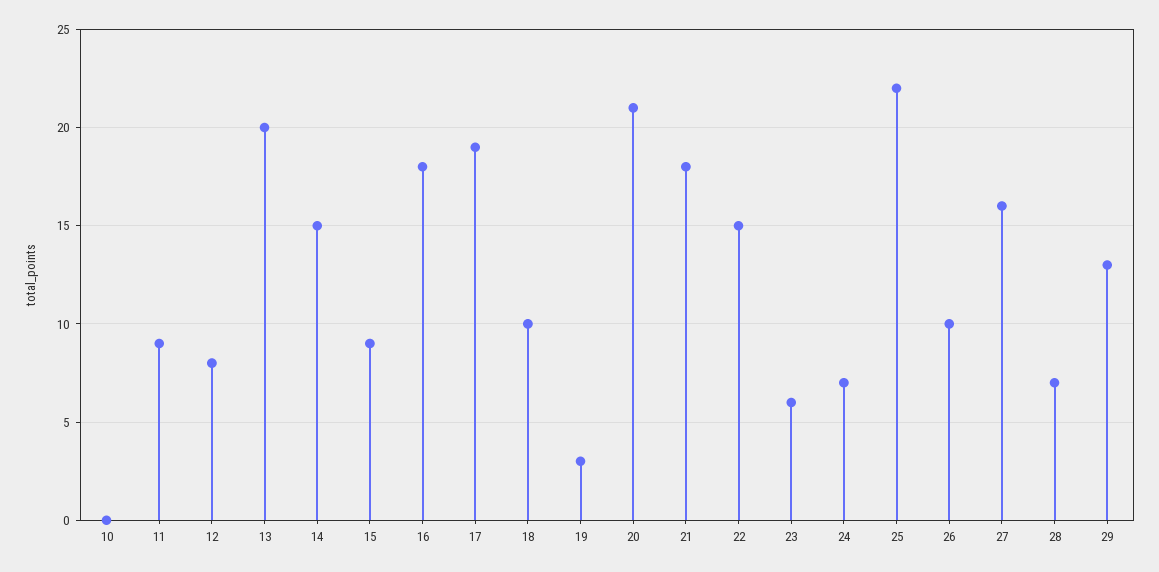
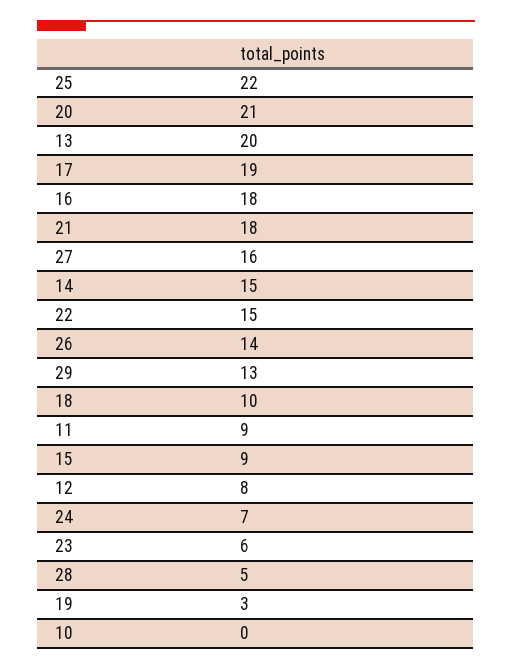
26: 10 -> 14
28: 7 -> 5

